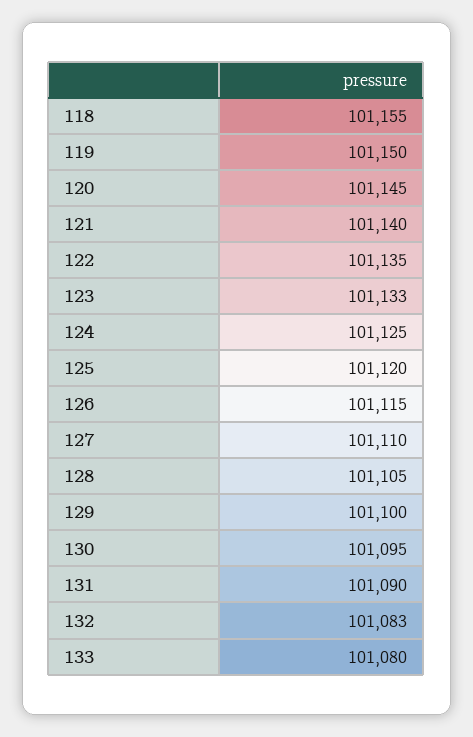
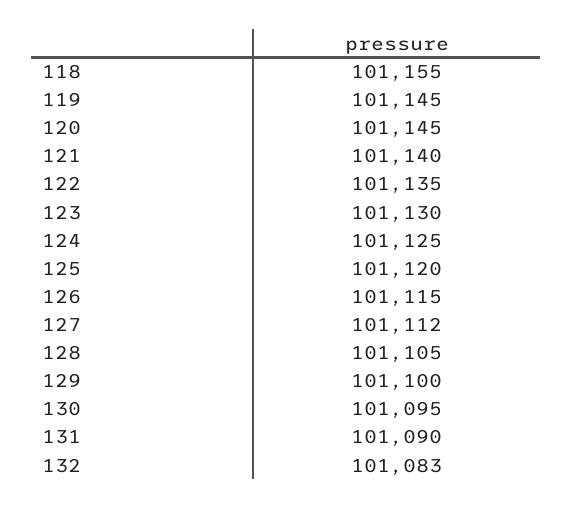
119: 101150 -> 101145
123: 101133 -> 101130
127: 101110 -> 101112
133: 101080 -> none

